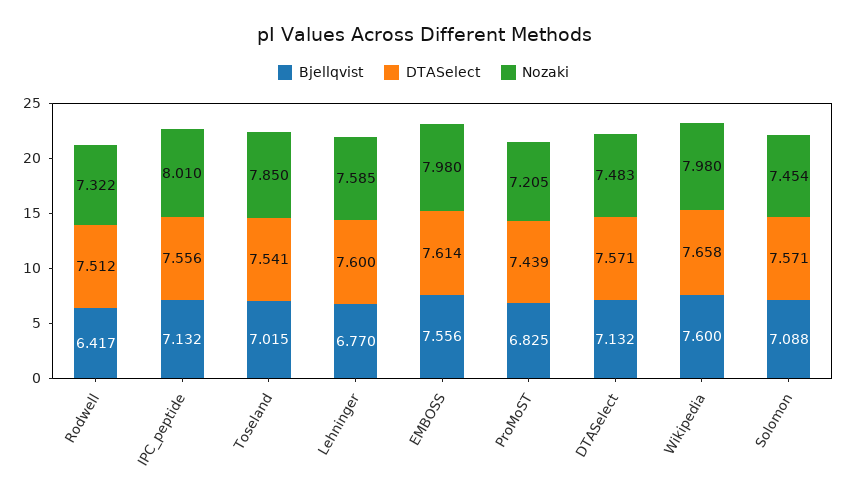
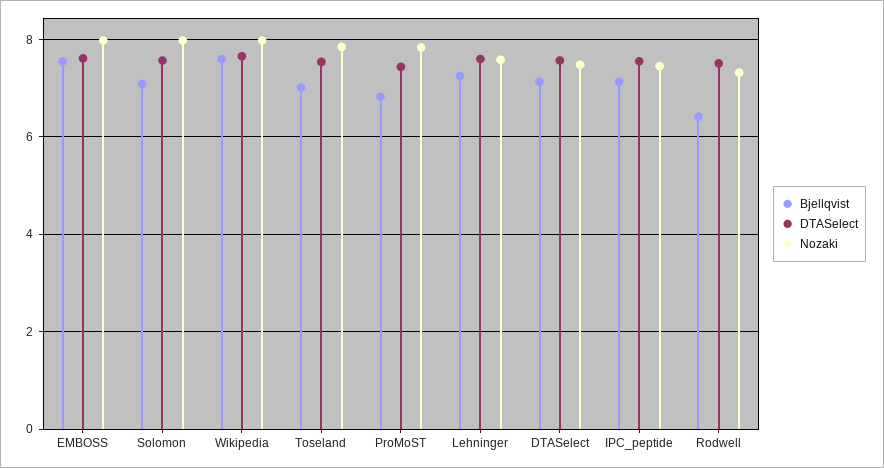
Nozaki, IPC_peptide: 8.01 -> 7.4
Bjellqvist, Lehninger: 6.77 -> 7.2
Nozaki, ProMoST: 7.205 -> 7.8
Nozaki, Solomon: 7.454 -> 8

